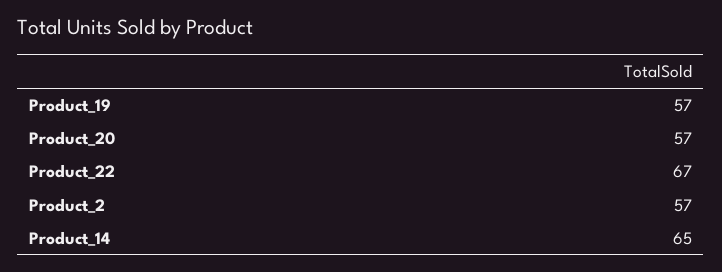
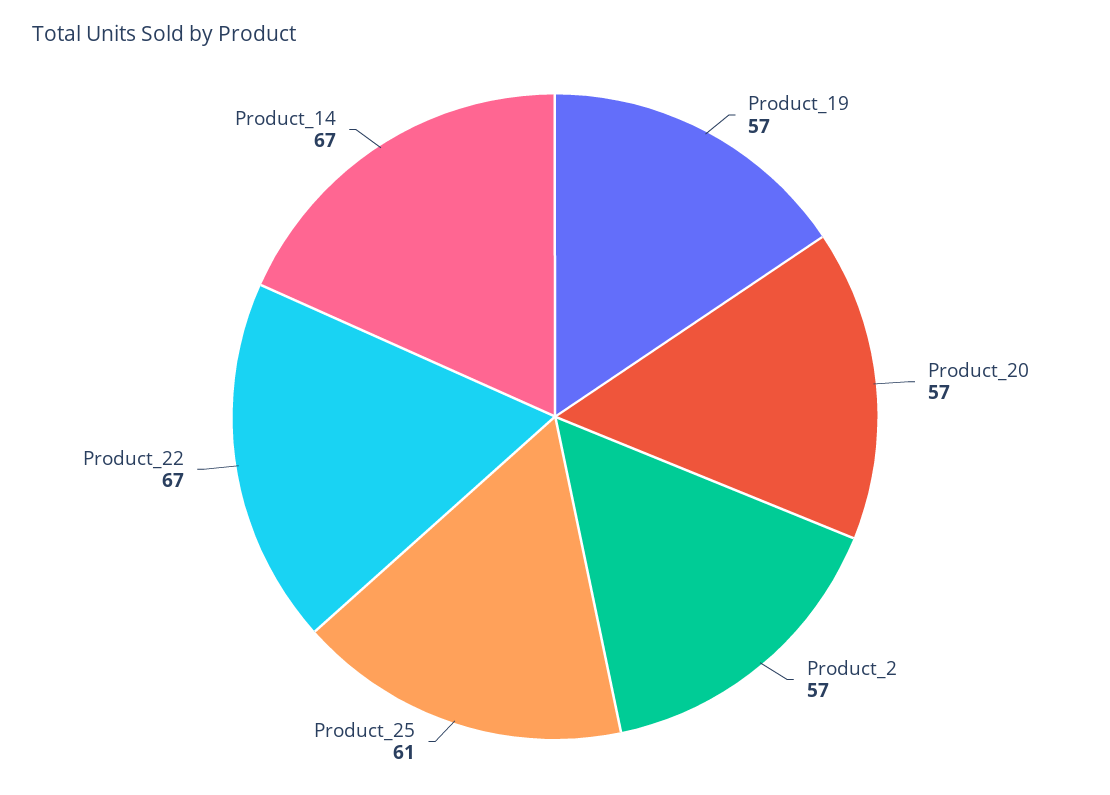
Product_14: 65 -> 67
Product_25: none -> 61

